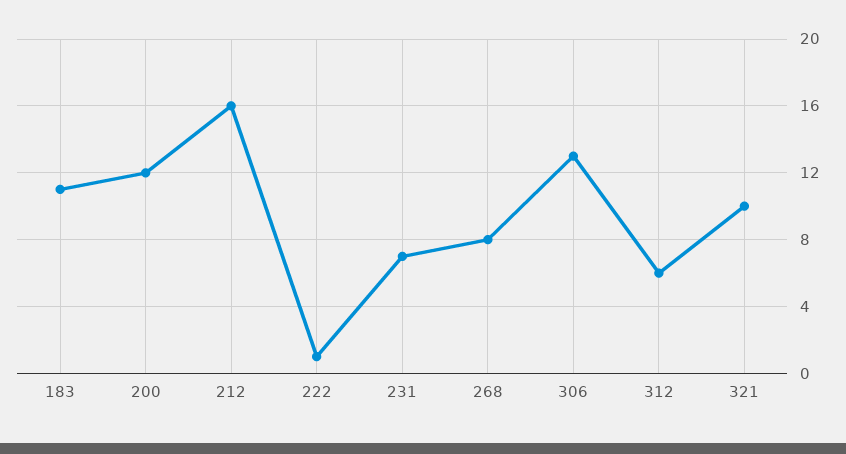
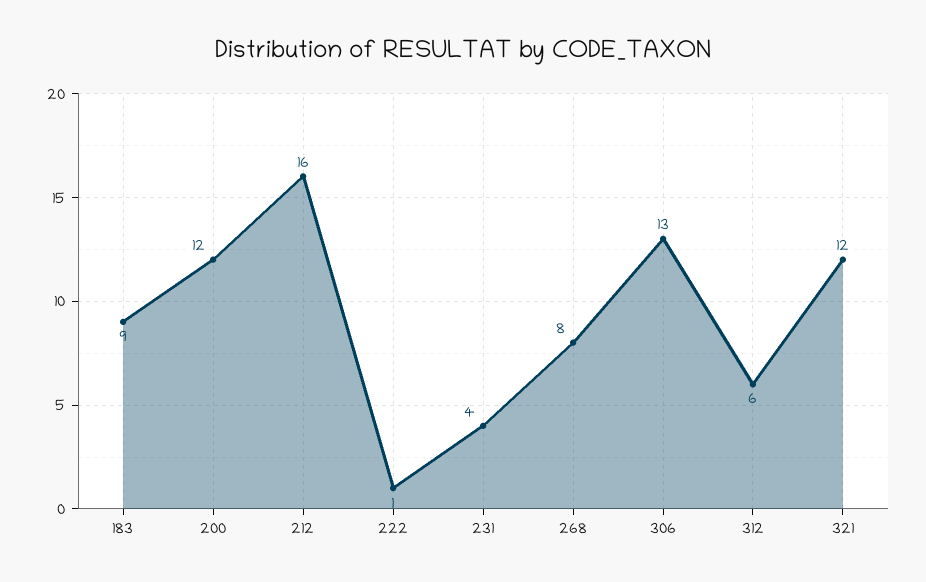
183: 11 -> 9
231: 7 -> 4
321: 10 -> 12

